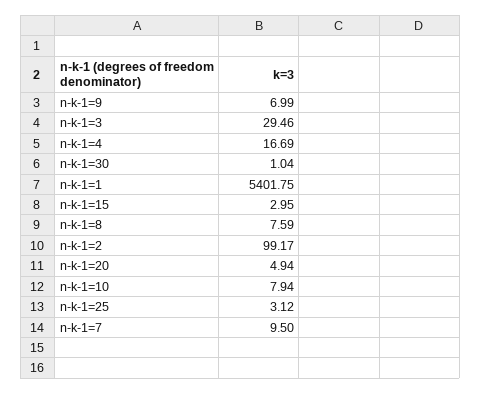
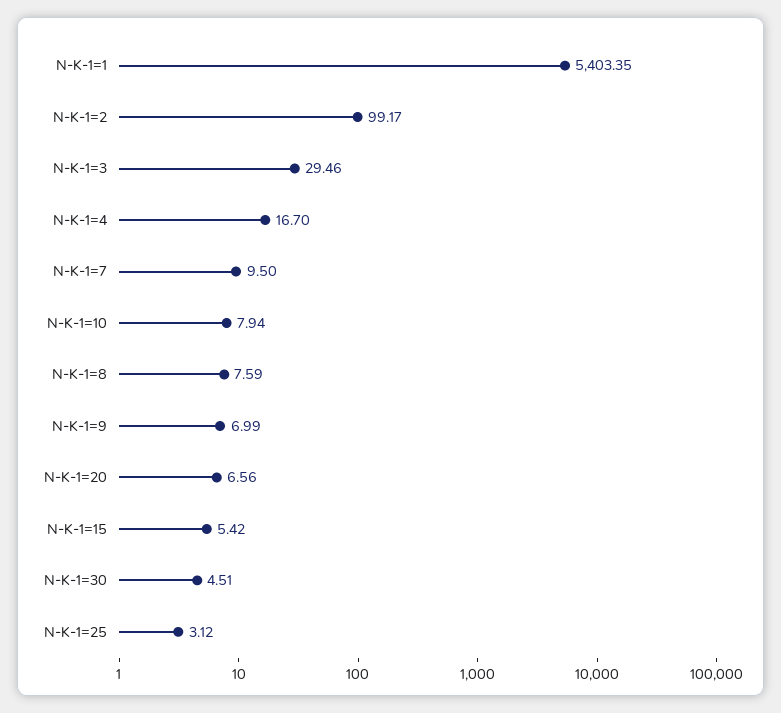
n-k-1=4: 16.69 -> 16.7
n-k-1=30: 1.04 -> 4.51
n-k-1=1: 5401.75 -> 5403.35
n-k-1=15: 2.95 -> 5.42
n-k-1=20: 4.94 -> 6.56

